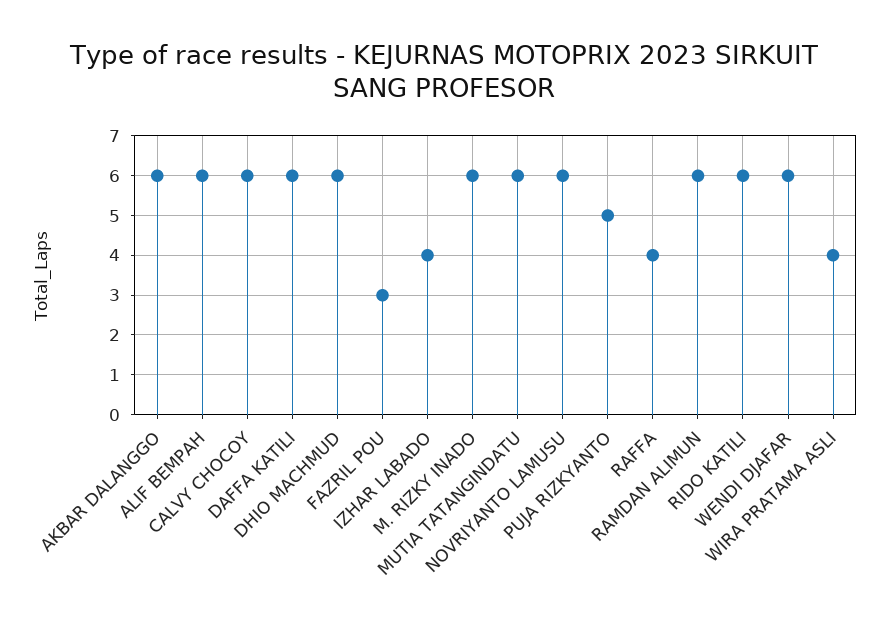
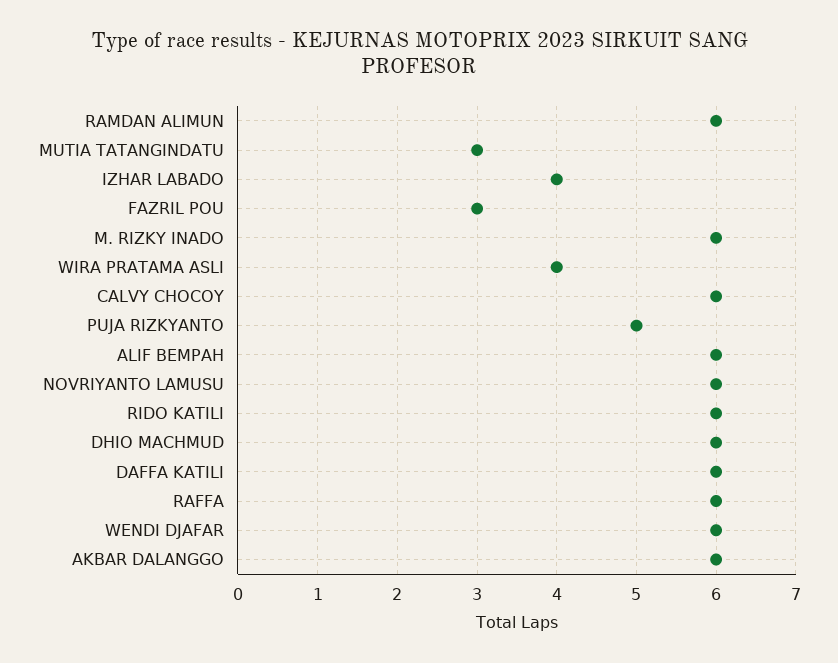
MUTIA TATANGINDATU: 6 -> 3
RAFFA: 4 -> 6

